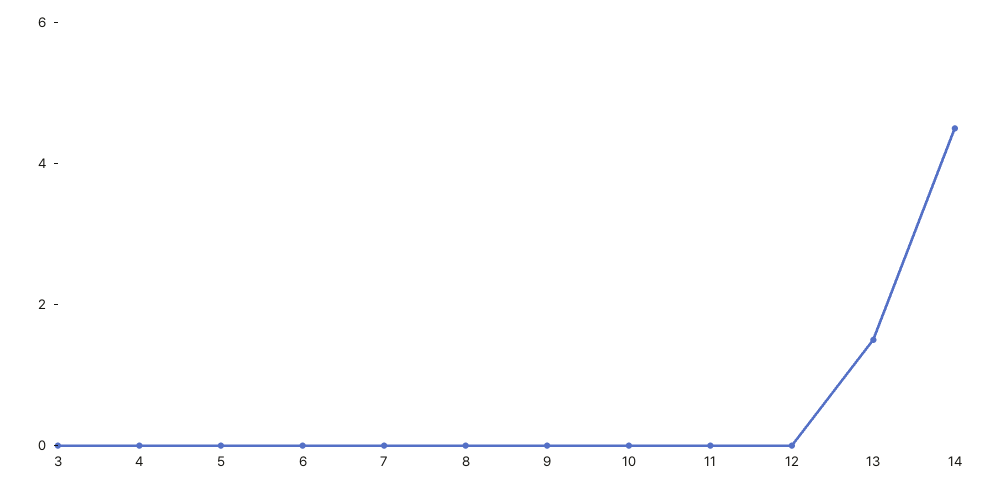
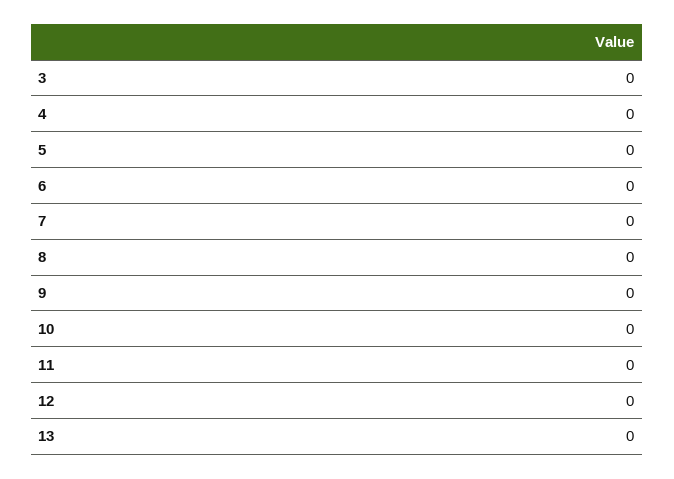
13: 1.5 -> 0
14: 4.5 -> none

